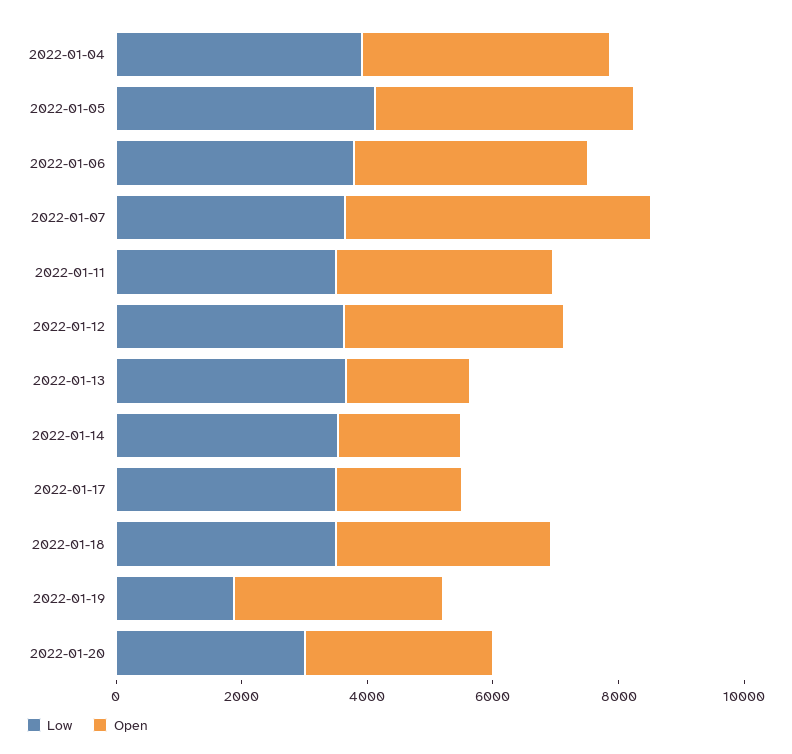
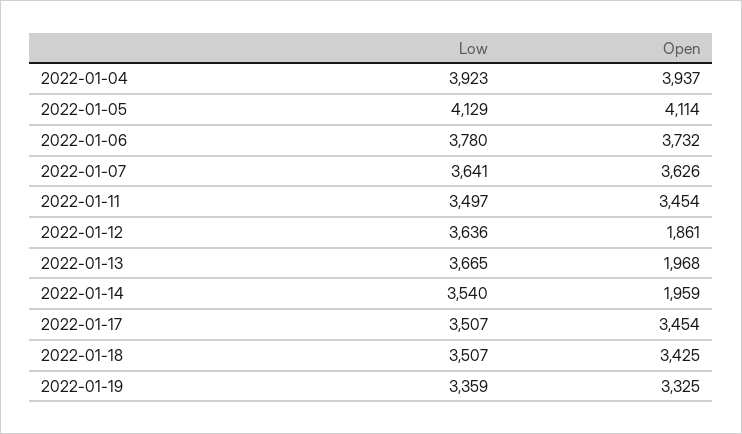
Open, 2022-01-07: 5000 -> 3626
Open, 2022-01-12: 3500 -> 1861
Open, 2022-01-17: 2000 -> 3454
Low, 2022-01-19: 2000 -> 3359
Low, 2022-01-20: 3000 -> none
Open, 2022-01-20: 3000 -> none

